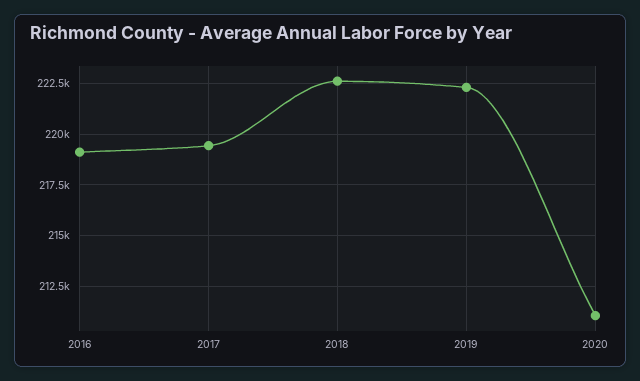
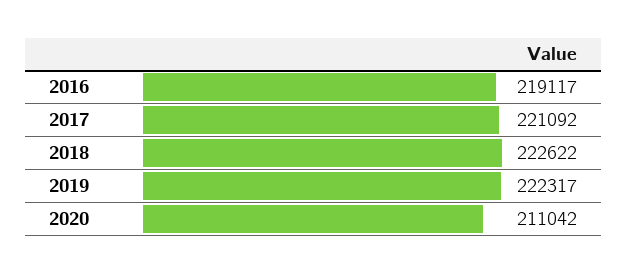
2017: 219500 -> 221092

